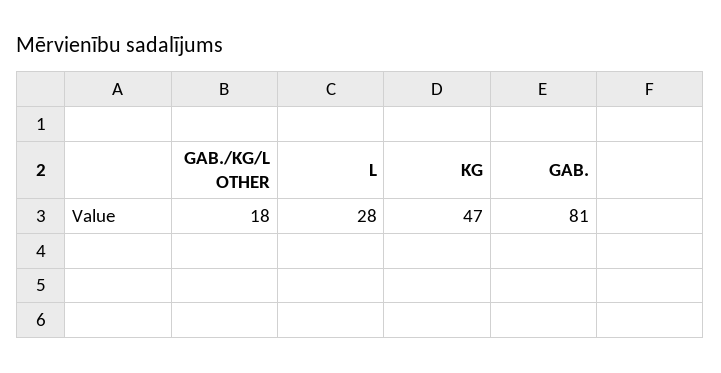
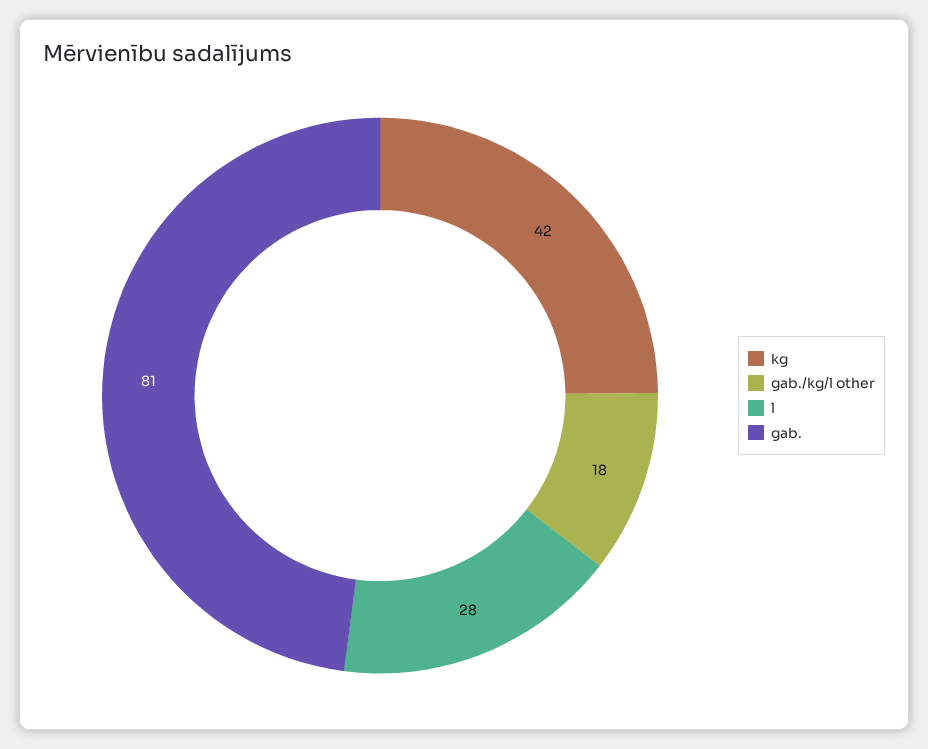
KG: 47 -> 42

